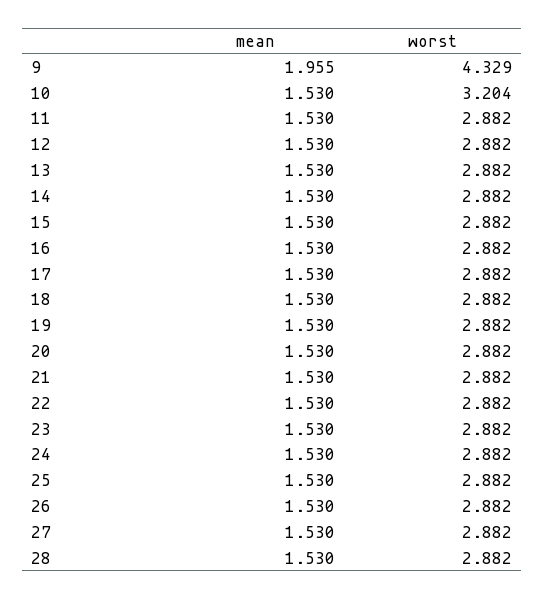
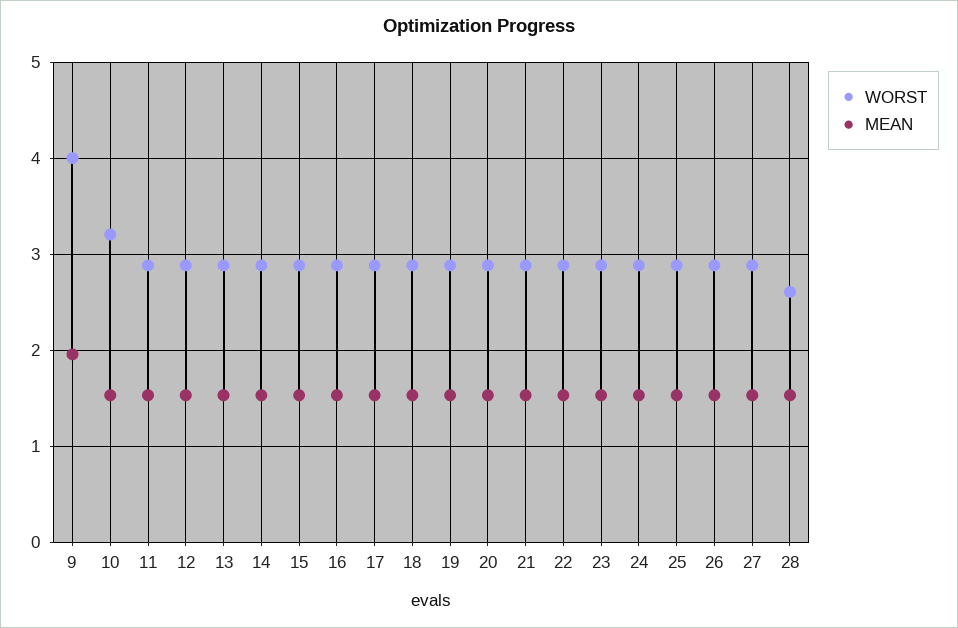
worst, 9: 4.329 -> 4
worst, 28: 2.882 -> 2.6

